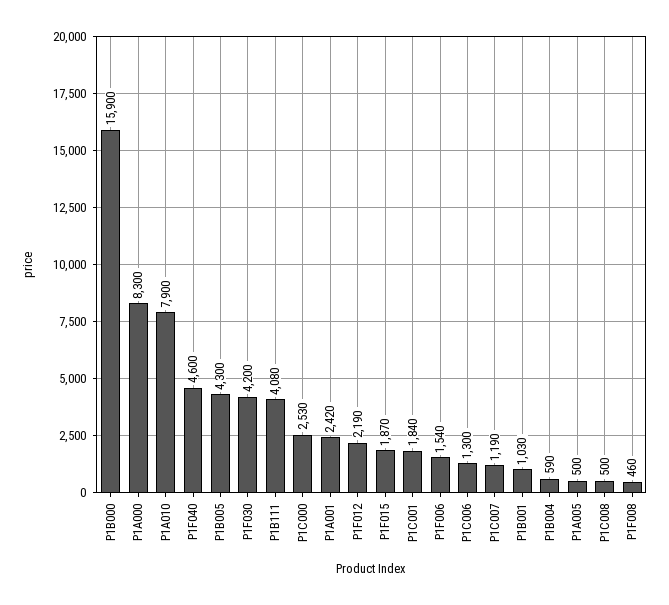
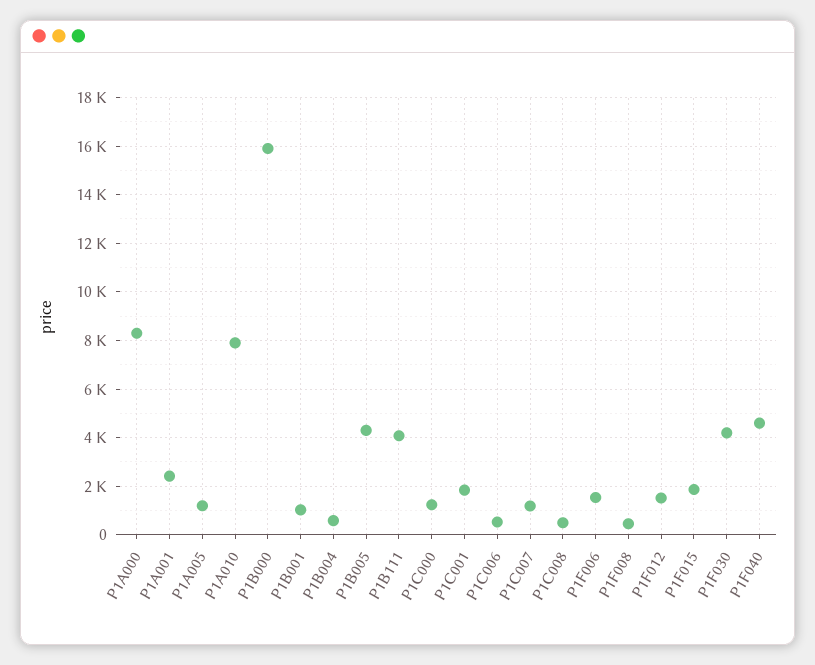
P1C000: 2530 -> 1250
P1F012: 2190 -> 1500
P1C006: 1300 -> 500
P1A005: 500 -> 1250

